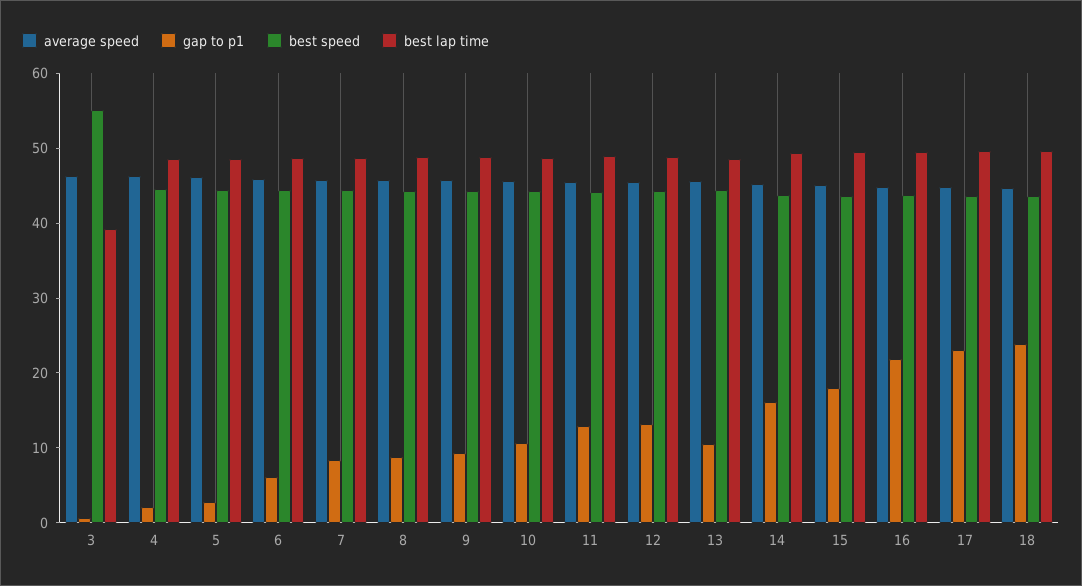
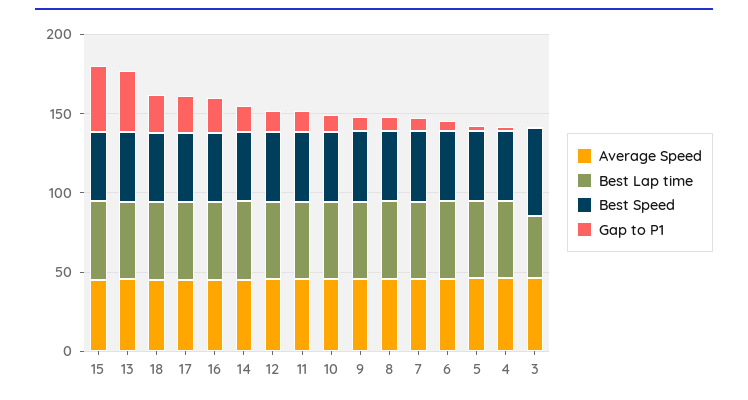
gap to p1, 13: 10 -> 40
gap to p1, 15: 18 -> 40

